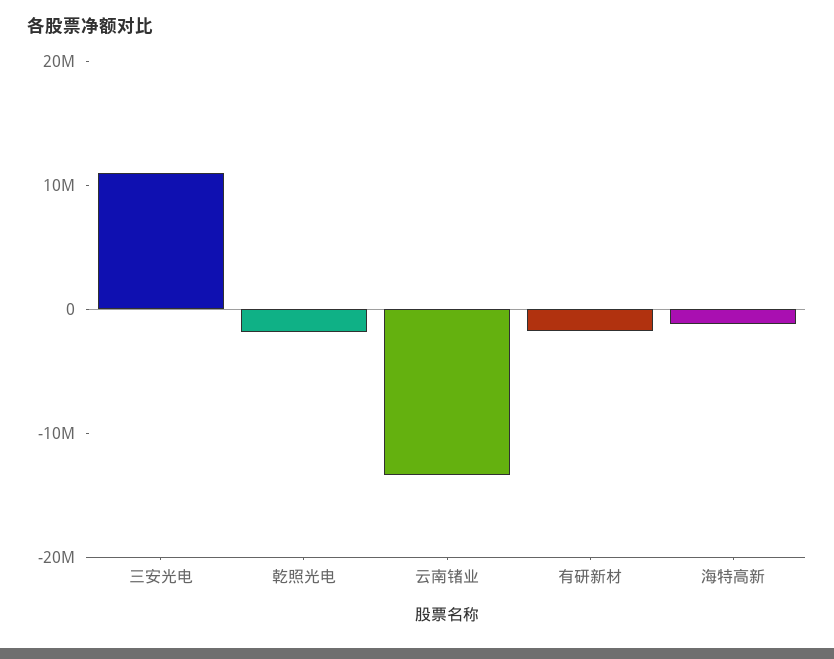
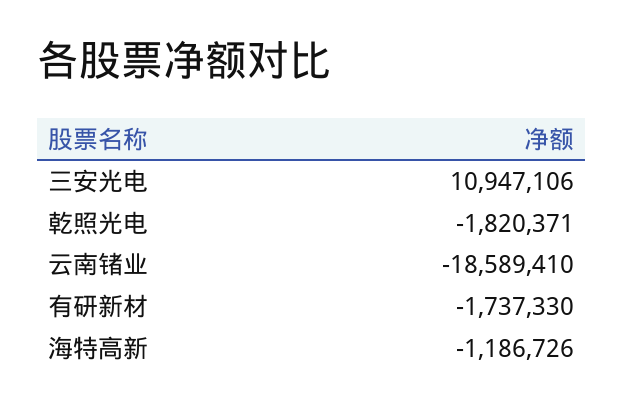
云南锗业: -14000000 -> -18589410

